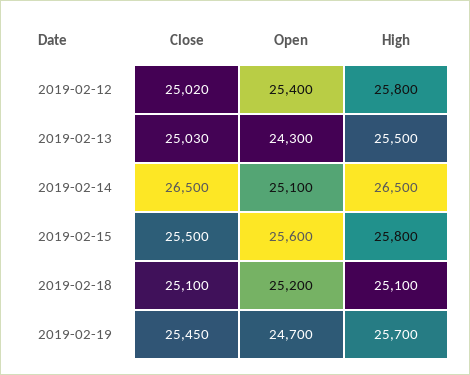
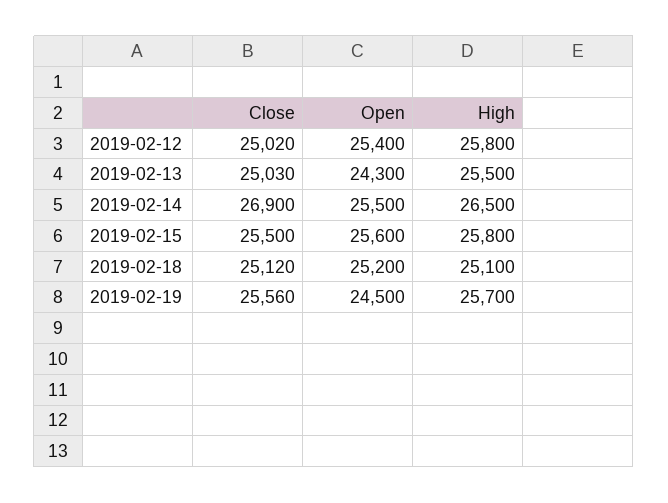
Close, 2019-02-14: 26500 -> 26900
Open, 2019-02-14: 25100 -> 25500
Close, 2019-02-18: 25100 -> 25120
Close, 2019-02-19: 25450 -> 25560
Open, 2019-02-19: 24700 -> 24500

